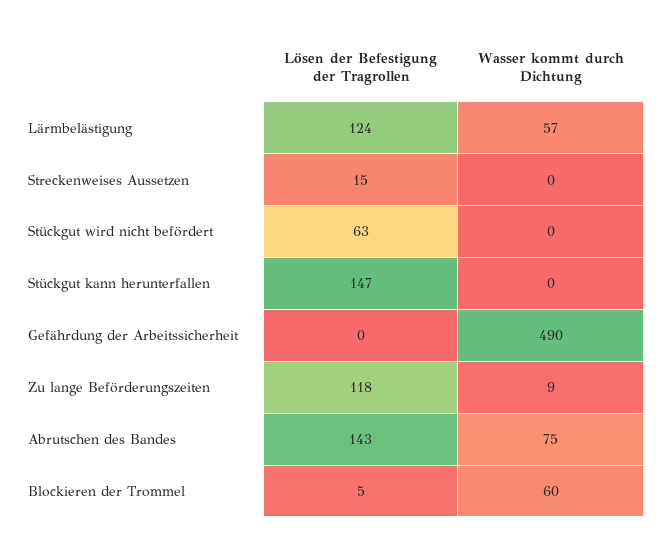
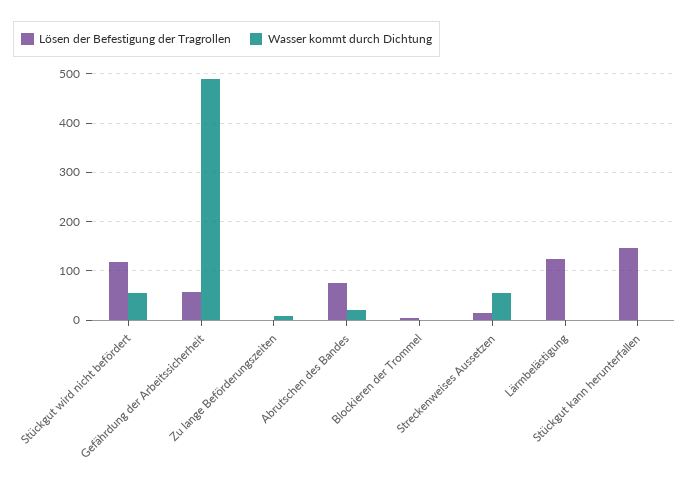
Wasser kommt durch Dichtung, Lärmbelästigung: 57 -> 0
Wasser kommt durch Dichtung, Streckenweises Aussetzen: 0 -> 60
Lösen der Befestigung der Tragrollen, Stückgut wird nicht befördert: 63 -> 120
Wasser kommt durch Dichtung, Stückgut wird nicht befördert: 0 -> 60
Lösen der Befestigung der Tragrollen, Gefährdung der Arbeitssicherheit: 0 -> 60
Lösen der Befestigung der Tragrollen, Zu lange Beförderungszeiten: 118 -> 0
Lösen der Befestigung der Tragrollen, Abrutschen des Bandes: 143 -> 80
Wasser kommt durch Dichtung, Abrutschen des Bandes: 75 -> 20
Wasser kommt durch Dichtung, Blockieren der Trommel: 60 -> 0

